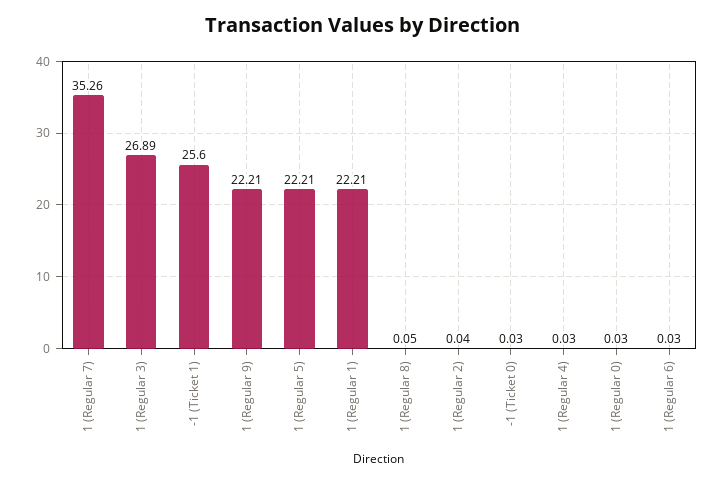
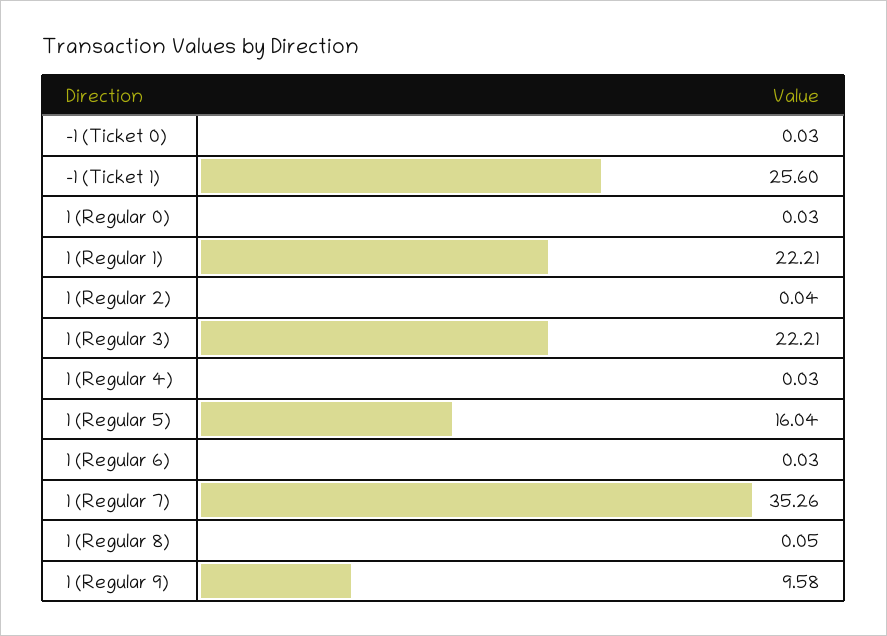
1 (Regular 3): 26.89 -> 22.21
1 (Regular 9): 22.21 -> 9.58
1 (Regular 5): 22.21 -> 16.04

